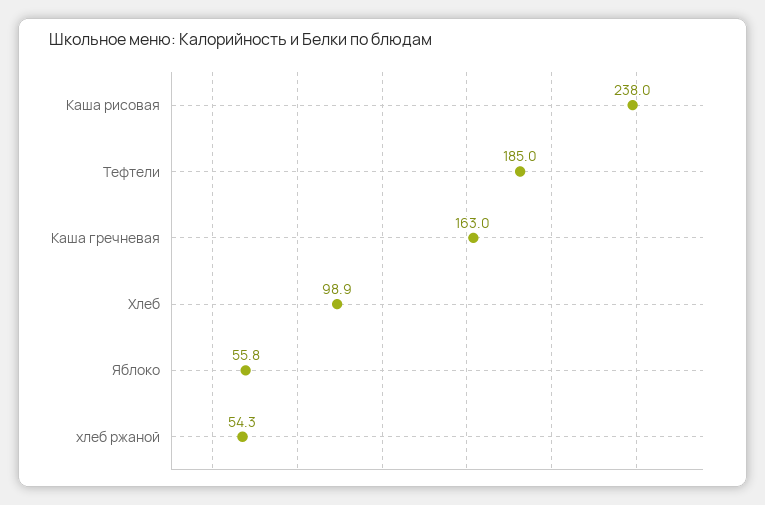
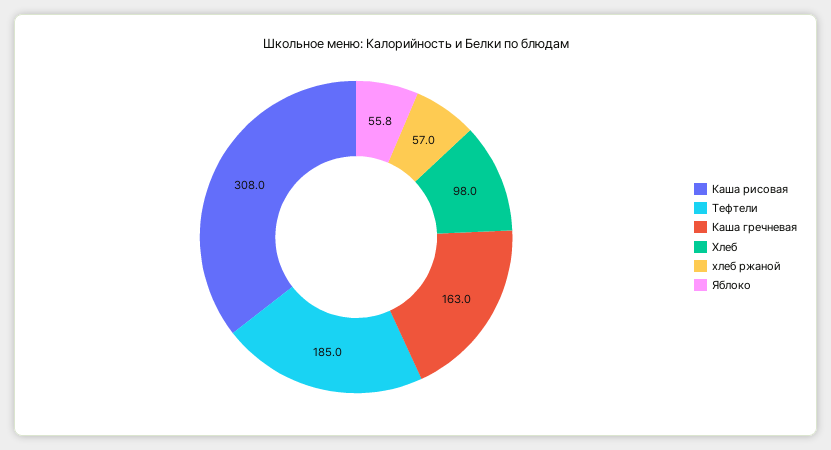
Каша рисовая: 238 -> 308
Хлеб: 98.9 -> 98
хлеб ржаной: 54.3 -> 57

